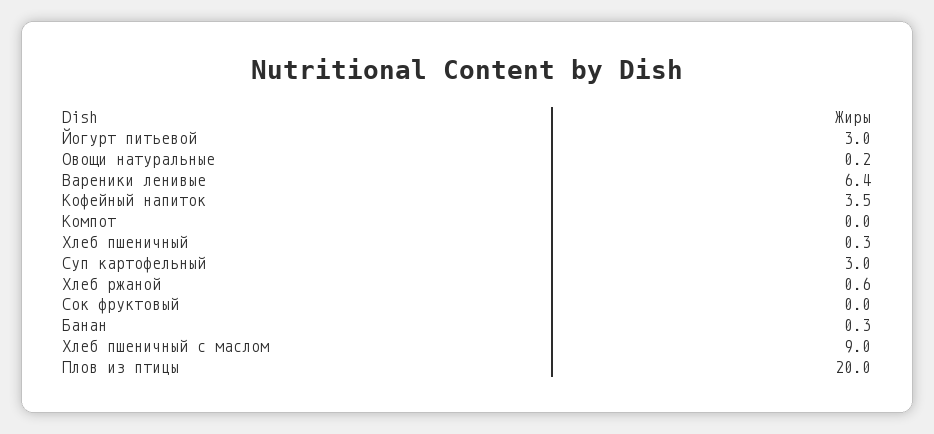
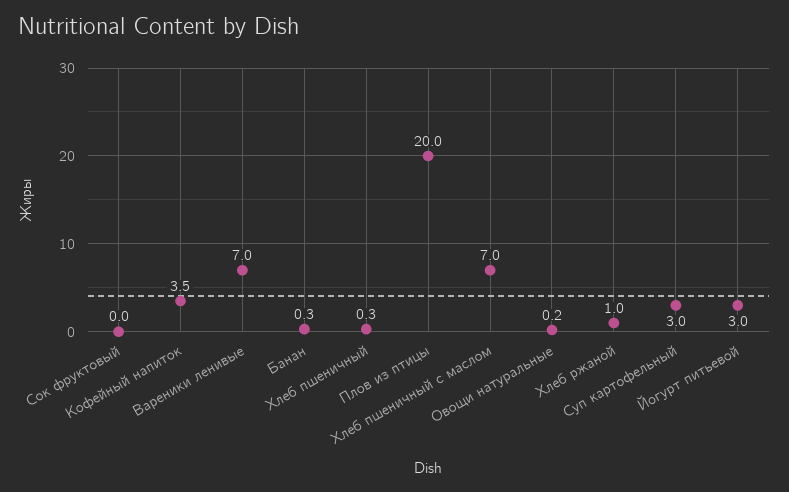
Вареники ленивые: 6.4 -> 7
Компот: 0 -> none
Хлеб ржаной: 0.6 -> 1
Хлеб пшеничный с маслом: 9 -> 7

